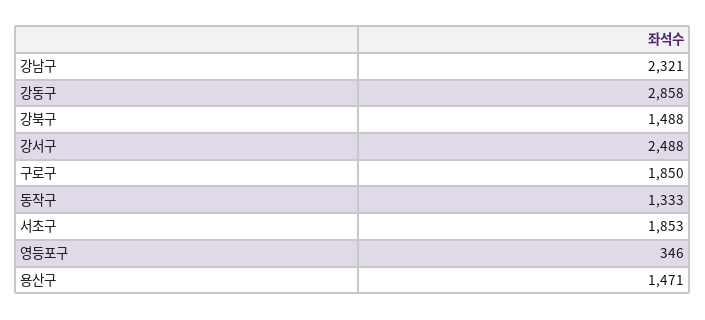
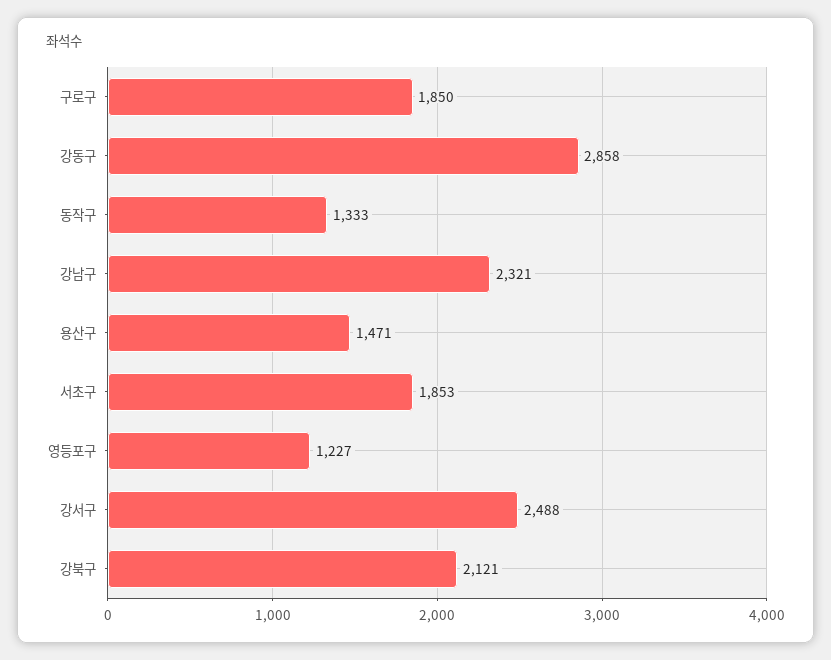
강북구: 1488 -> 2121
영등포구: 346 -> 1227

